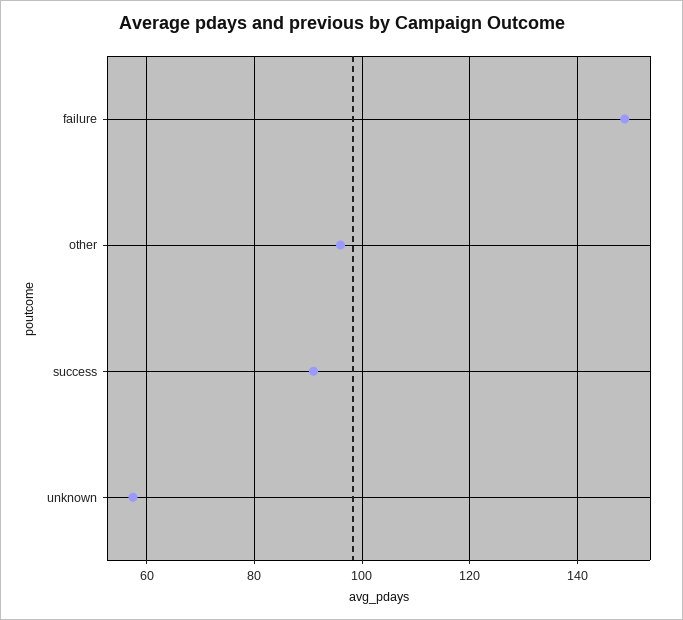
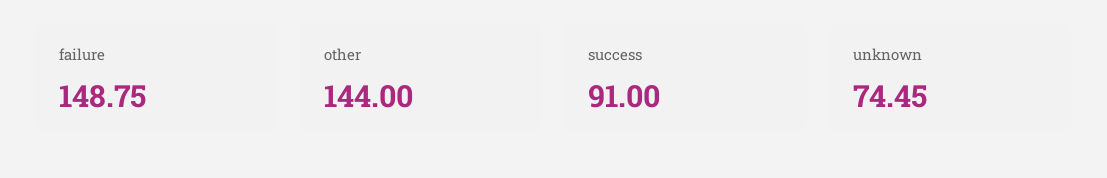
other: 96 -> 144
unknown: 58 -> 74.45

